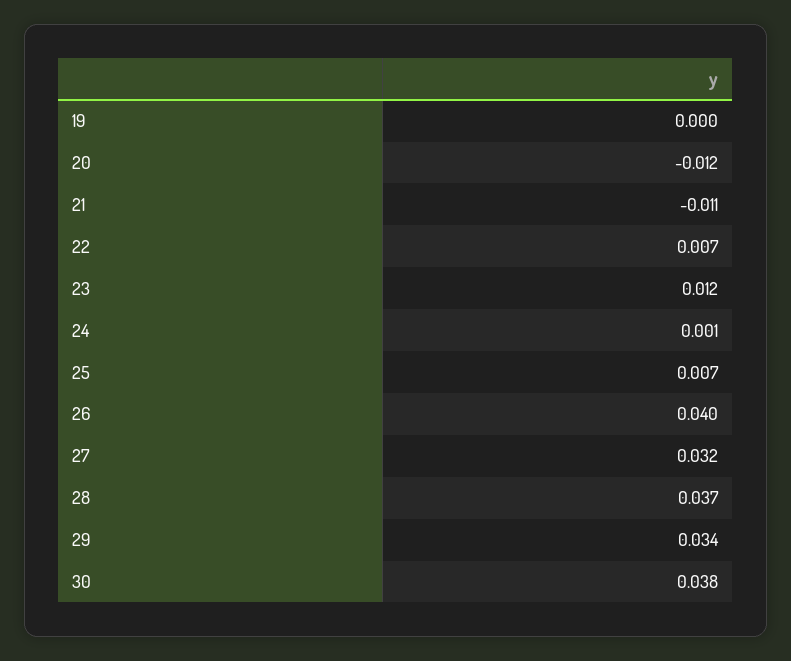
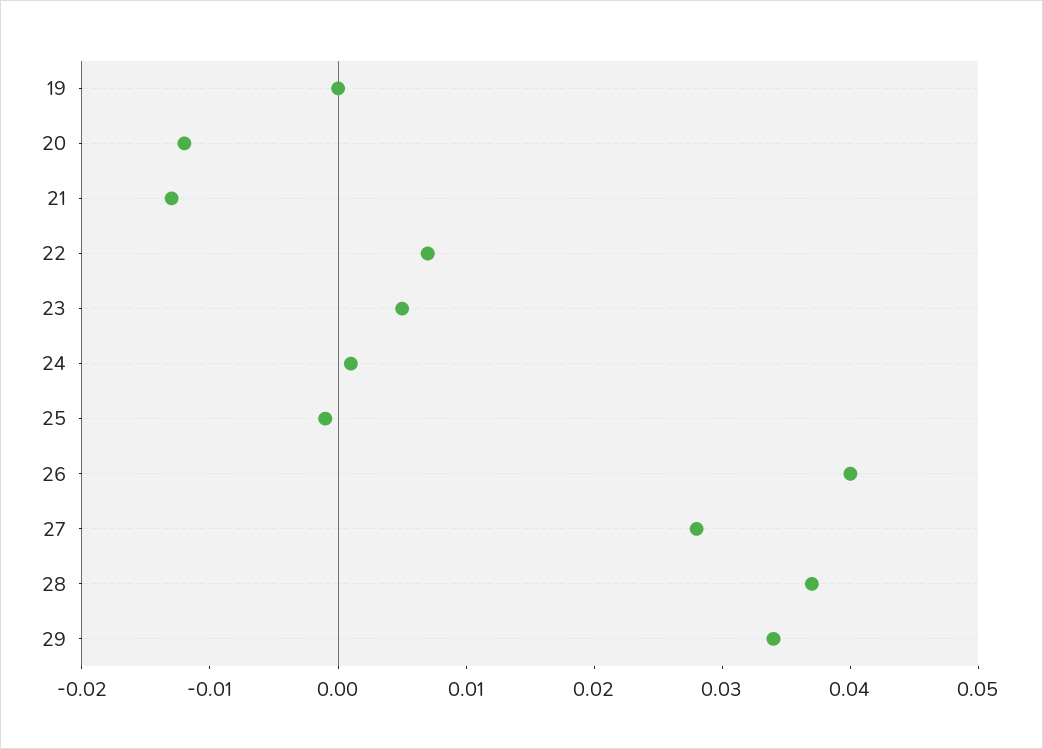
21: -0.011 -> -0.013
23: 0.012 -> 0.005
25: 0.007 -> -0.001
27: 0.032 -> 0.028
30: 0.038 -> none

